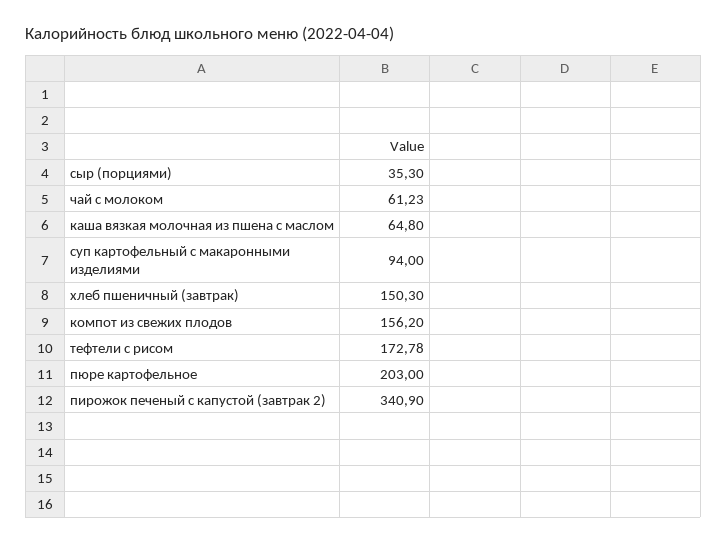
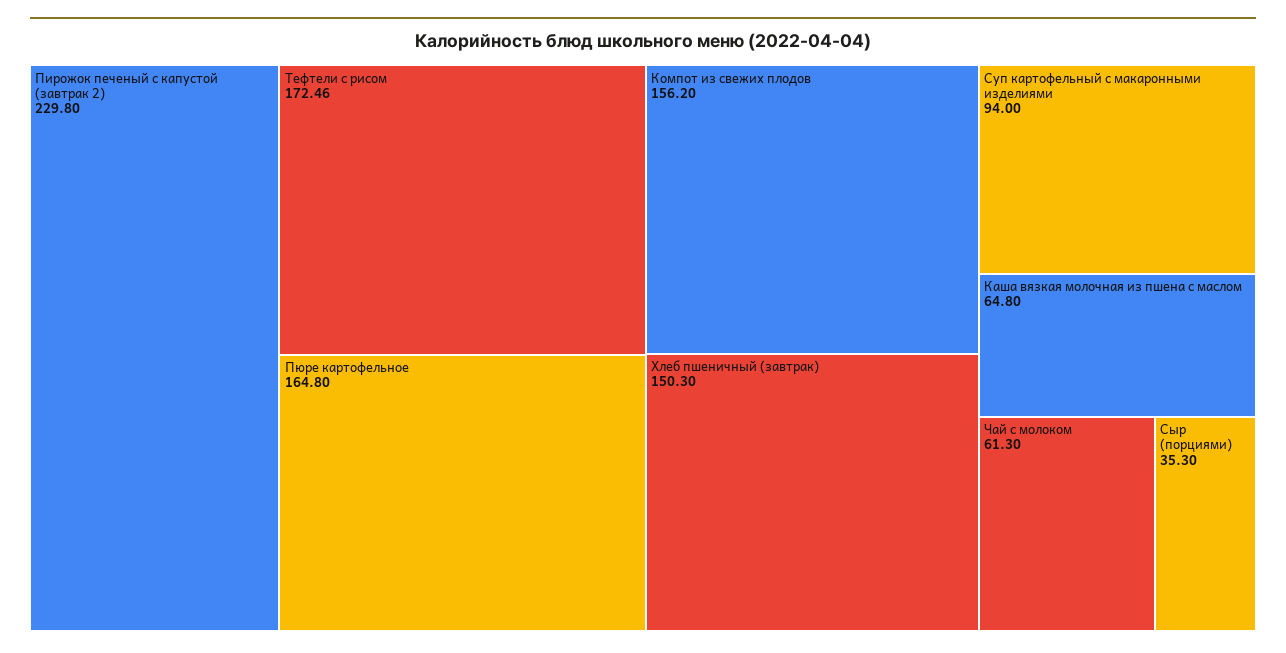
чай с молоком: 61.23 -> 61.3
тефтели с рисом: 172.78 -> 172.46
пюре картофельное: 203 -> 164.8
пирожок печеный с капустой (завтрак 2): 340.9 -> 229.8

